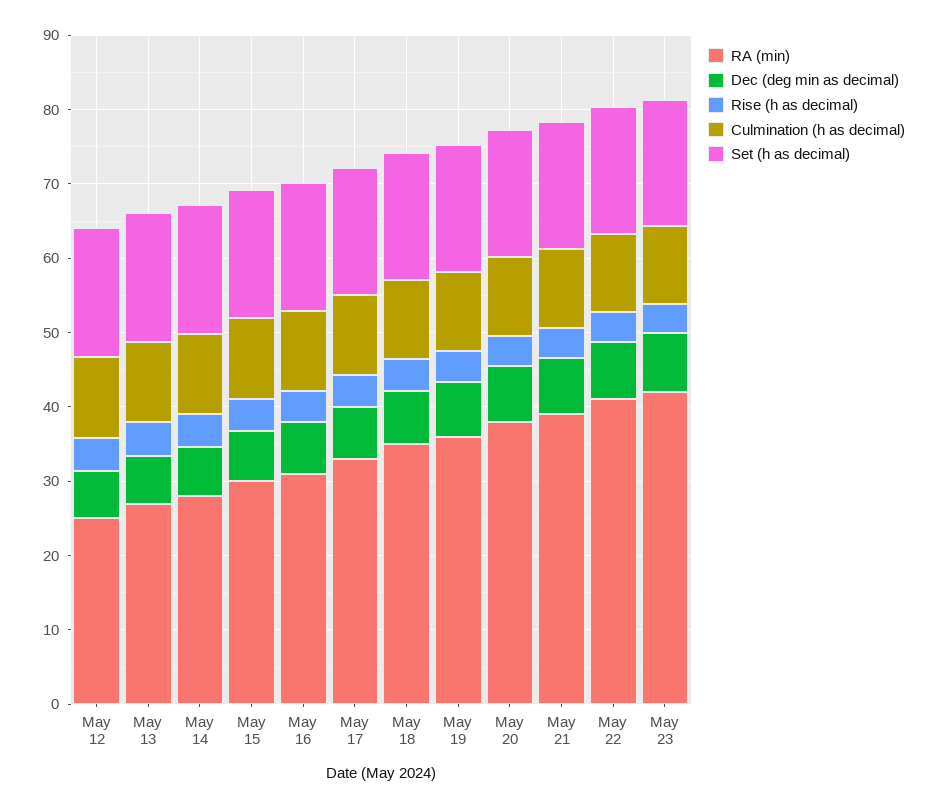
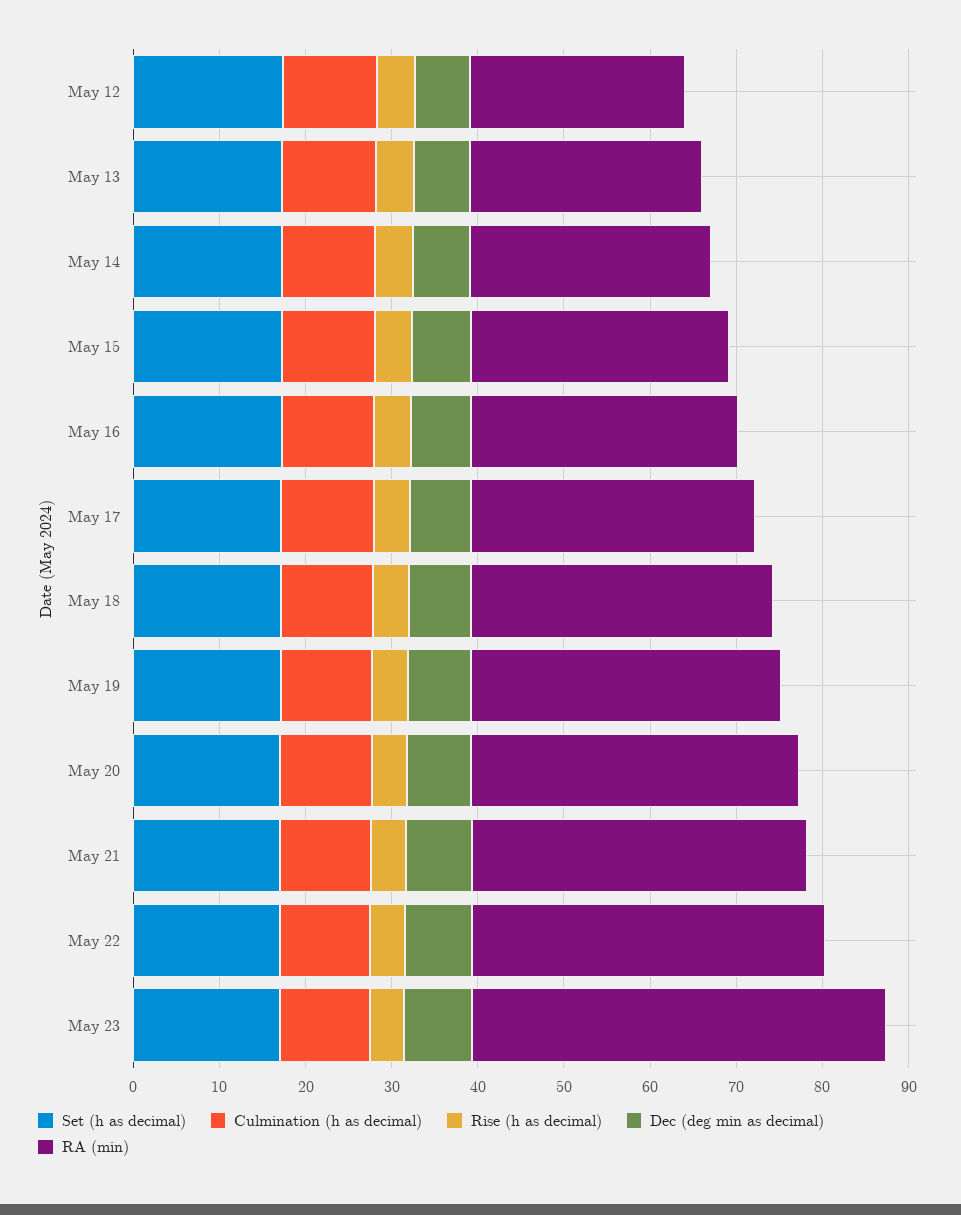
RA (min), May 23: 42 -> 48

